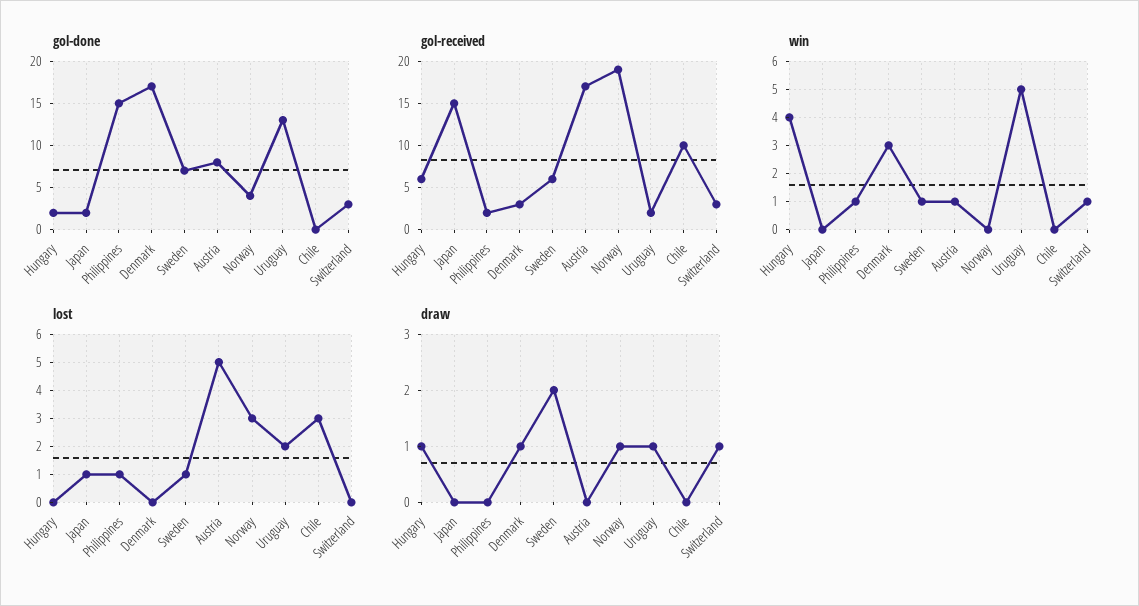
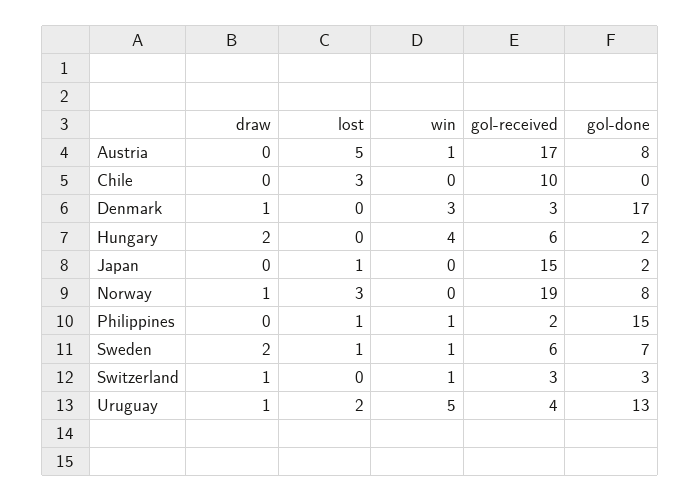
gol-done, Norway: 4 -> 8
gol-received, Uruguay: 2 -> 4
draw, Hungary: 1 -> 2

